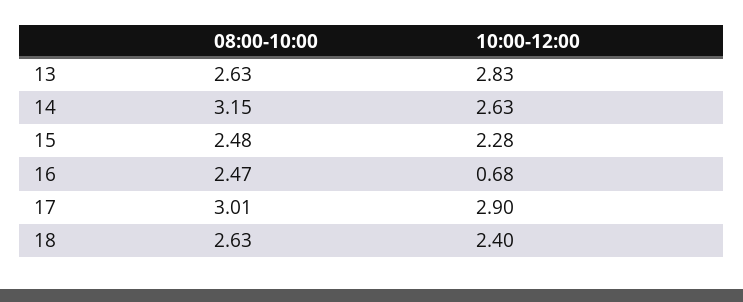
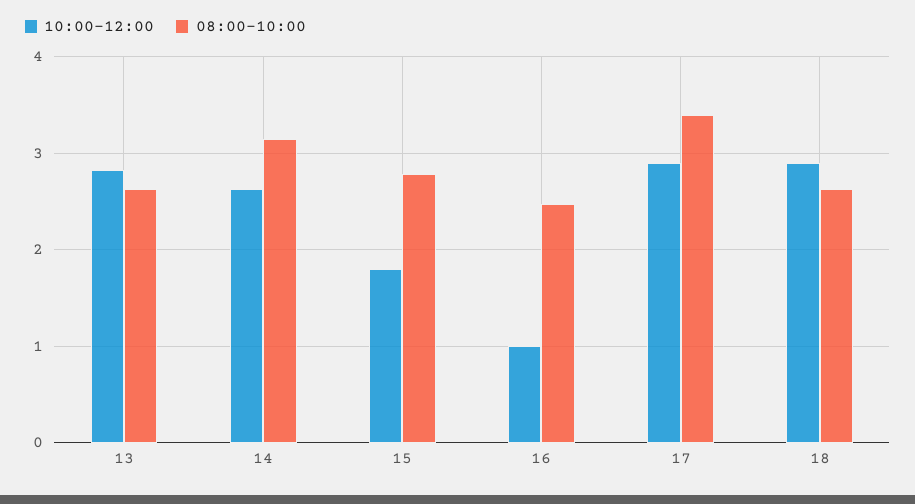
08:00-10:00, 15: 2.48 -> 2.8
10:00-12:00, 15: 2.28 -> 1.8
10:00-12:00, 16: 0.68 -> 1
08:00-10:00, 17: 3.01 -> 3.4
10:00-12:00, 18: 2.4 -> 2.9

